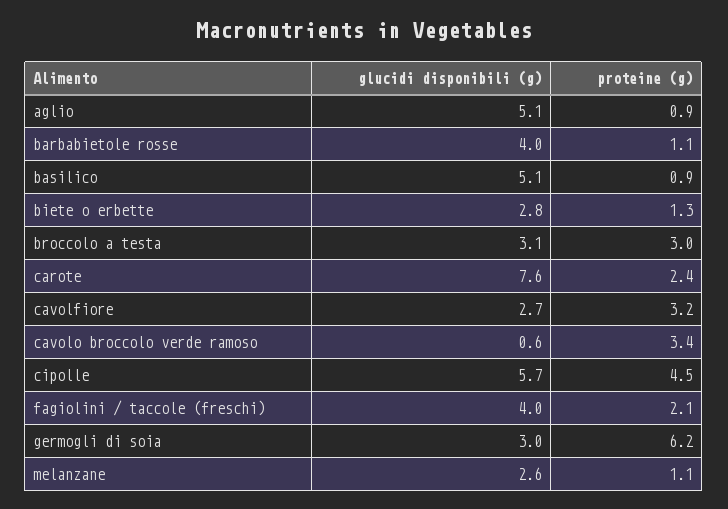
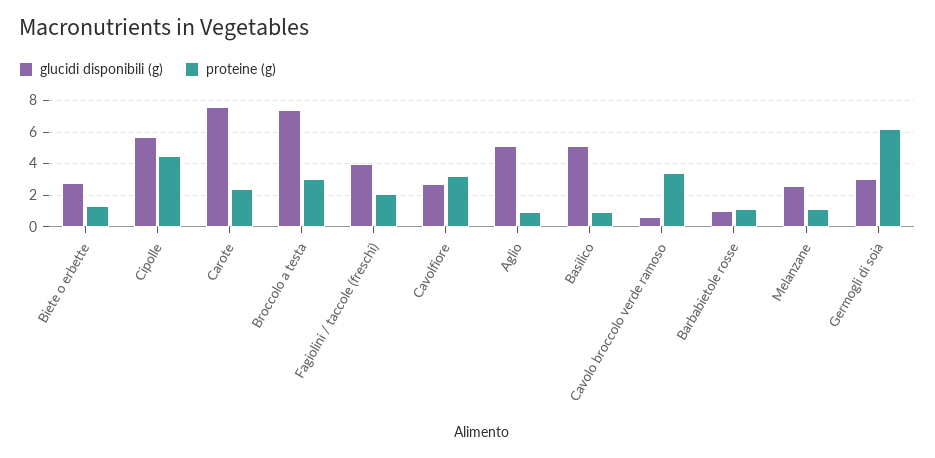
glucidi disponibili (g), barbabietole rosse: 4 -> 1
glucidi disponibili (g), broccolo a testa: 3.1 -> 7.5

